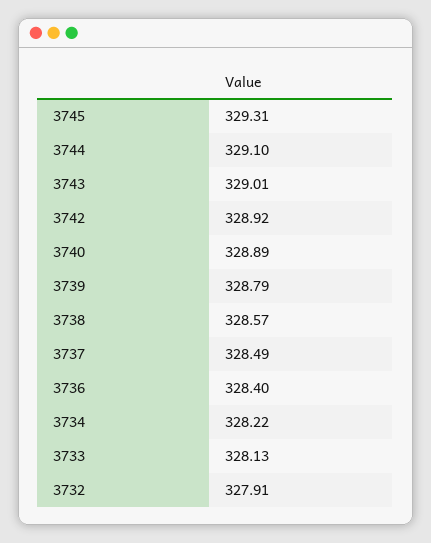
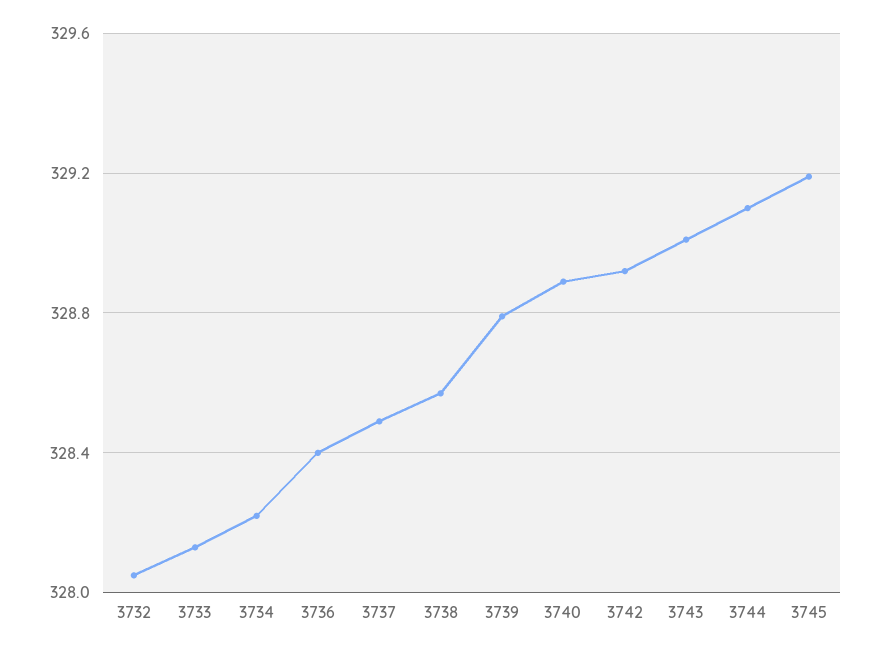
3745: 329.31 -> 329.2
3732: 327.91 -> 328.05

